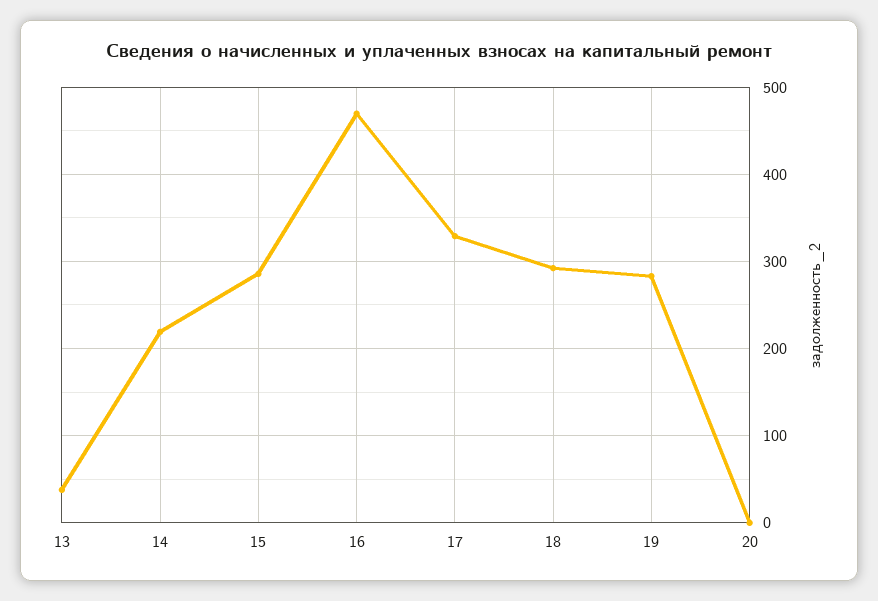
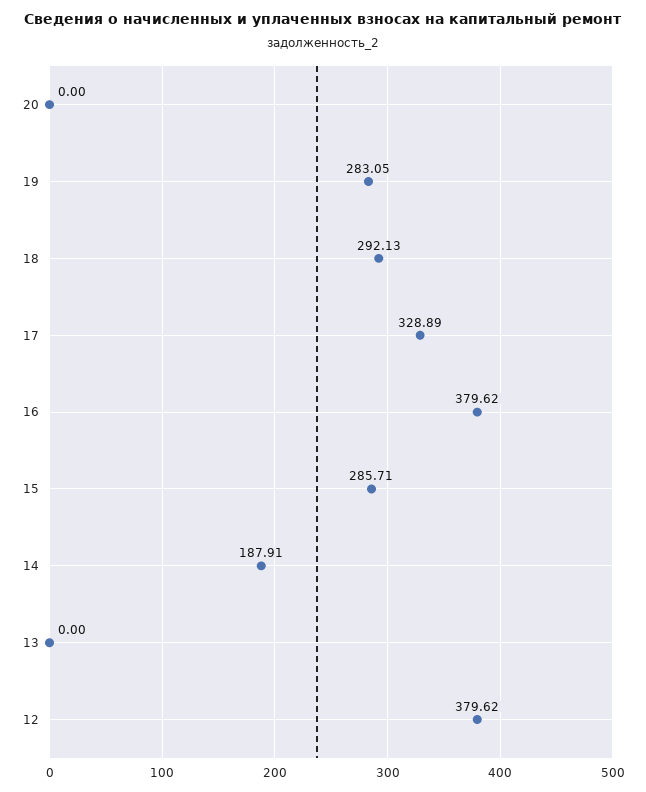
13: 40 -> 0
14: 220 -> 187.91
16: 470 -> 379.62
12: none -> 379.62

